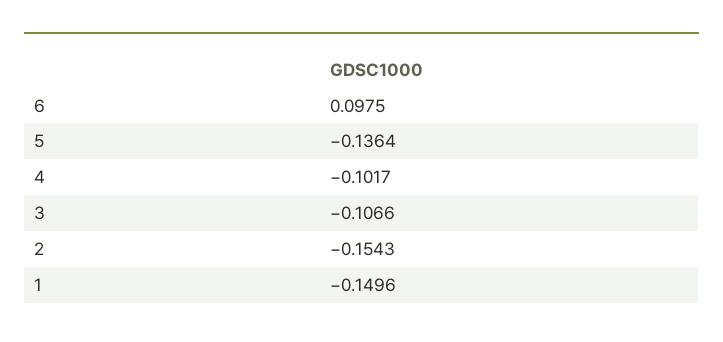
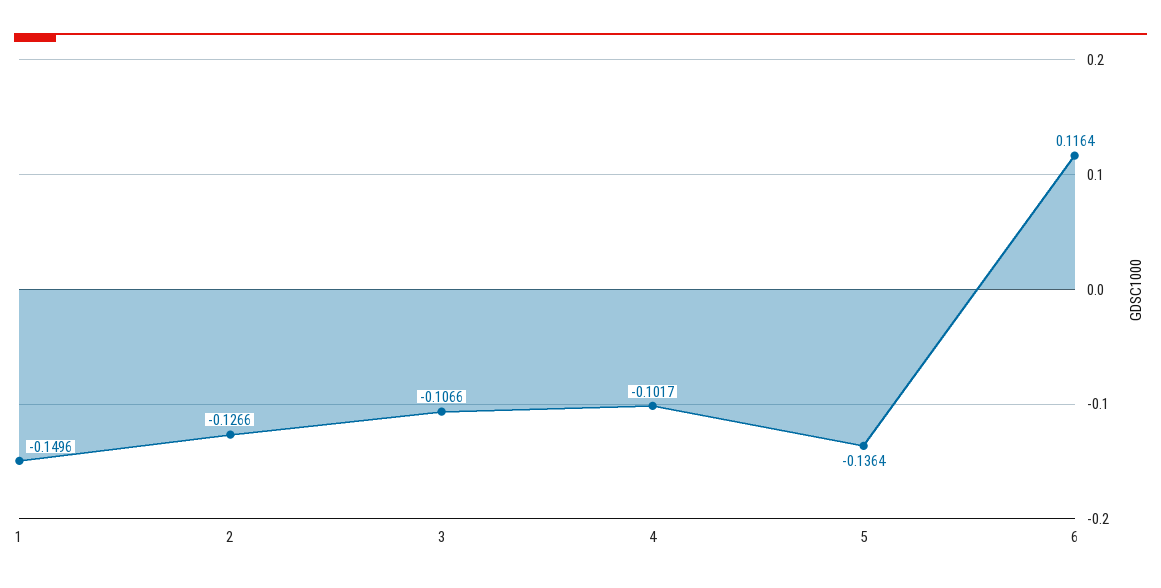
6: 0.0975 -> 0.1164
2: -0.1543 -> -0.1266

